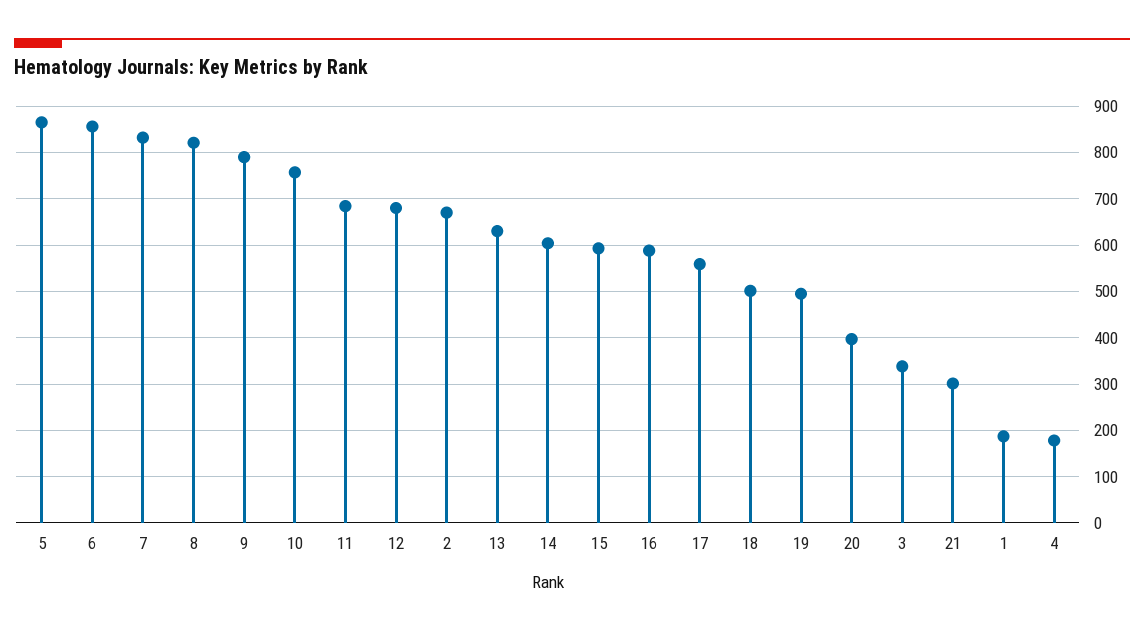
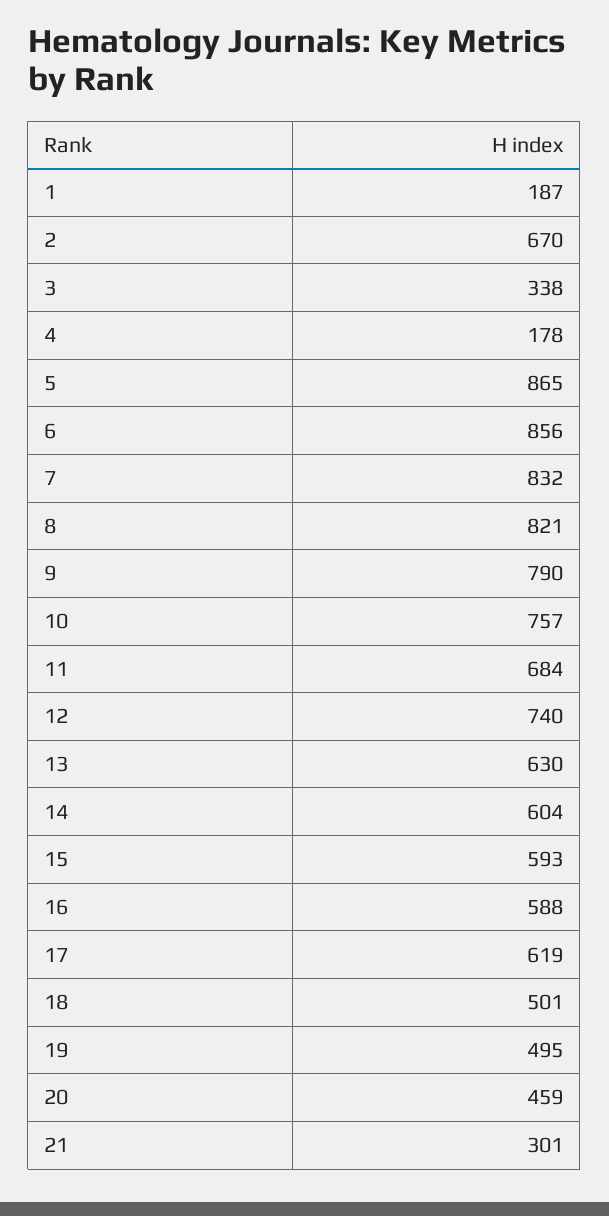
12: 680 -> 740
17: 560 -> 619
20: 400 -> 459

